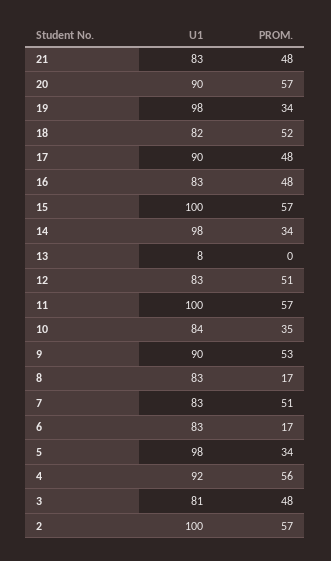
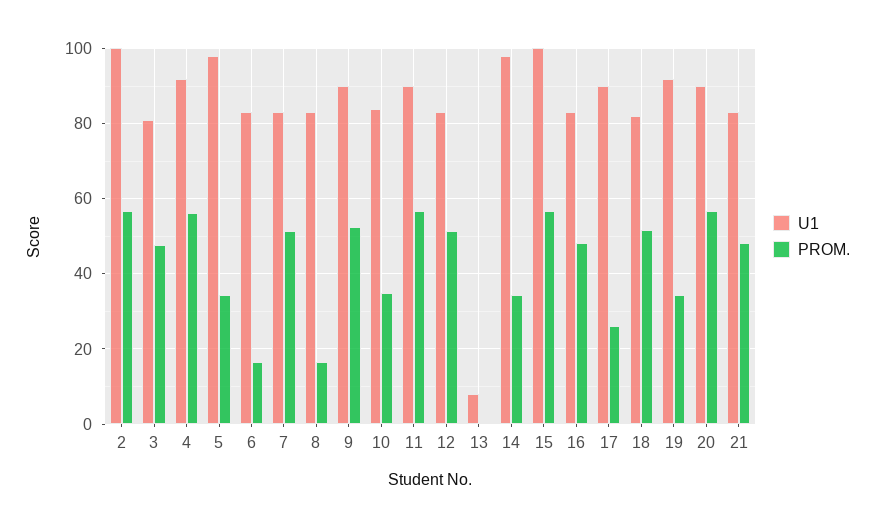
U1, 19: 98 -> 92
PROM., 17: 48 -> 26
U1, 11: 100 -> 90

